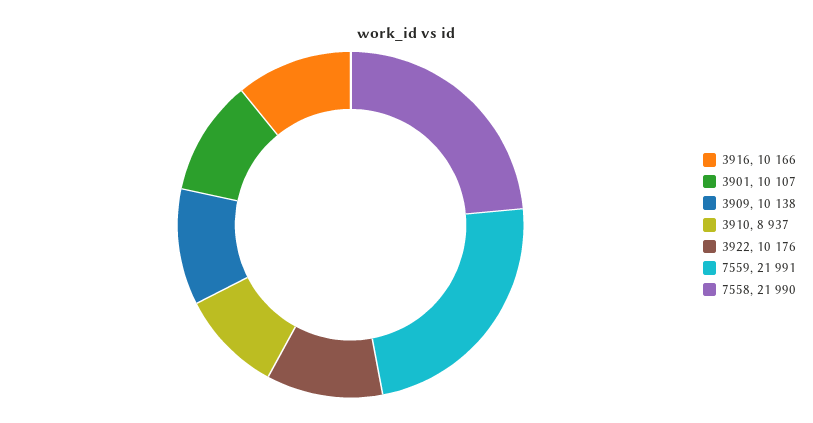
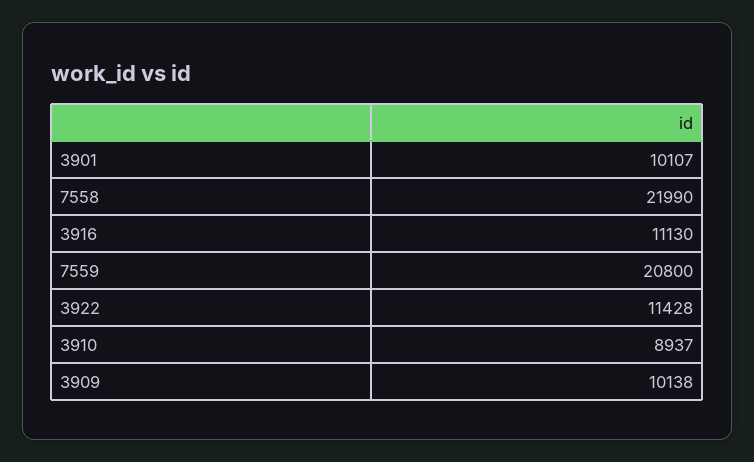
3916: 10166 -> 11130
3922: 10176 -> 11428
7559: 21991 -> 20800

